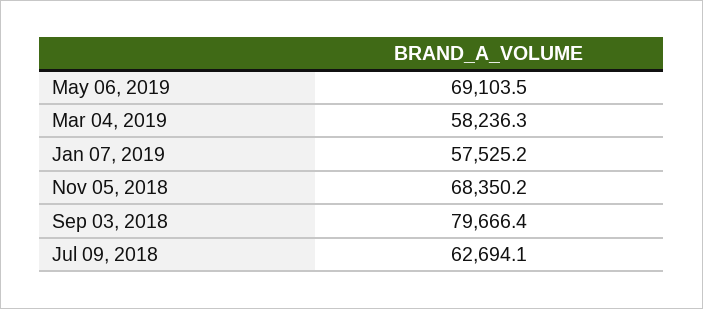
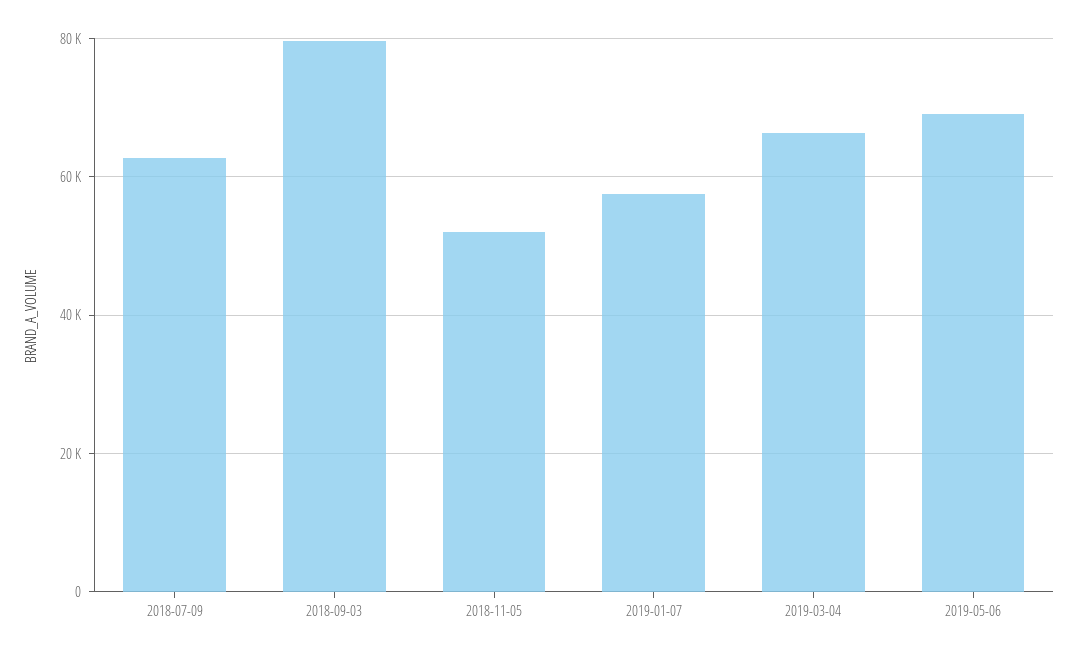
Mar 04, 2019: 58236.3 -> 66000
Nov 05, 2018: 68350.2 -> 52000

